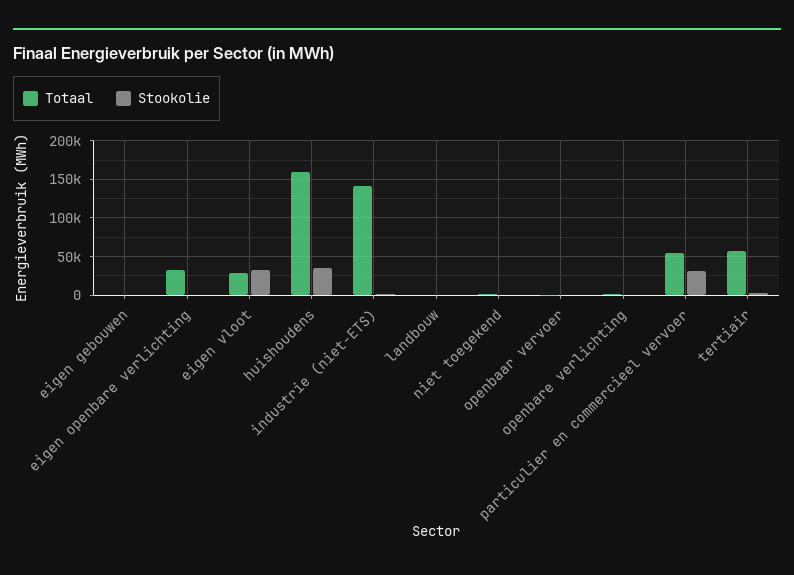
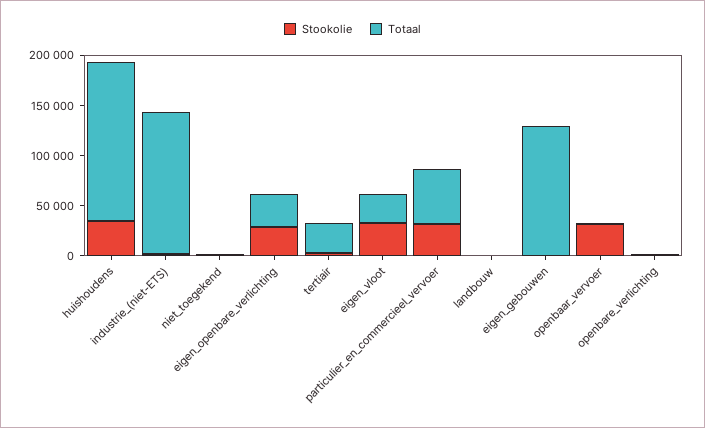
Totaal, eigen gebouwen: 0 -> 130000
Stookolie, eigen openbare verlichting: 0 -> 30000
Stookolie, openbaar vervoer: 0 -> 30000
Totaal, tertiair: 60000 -> 30000

